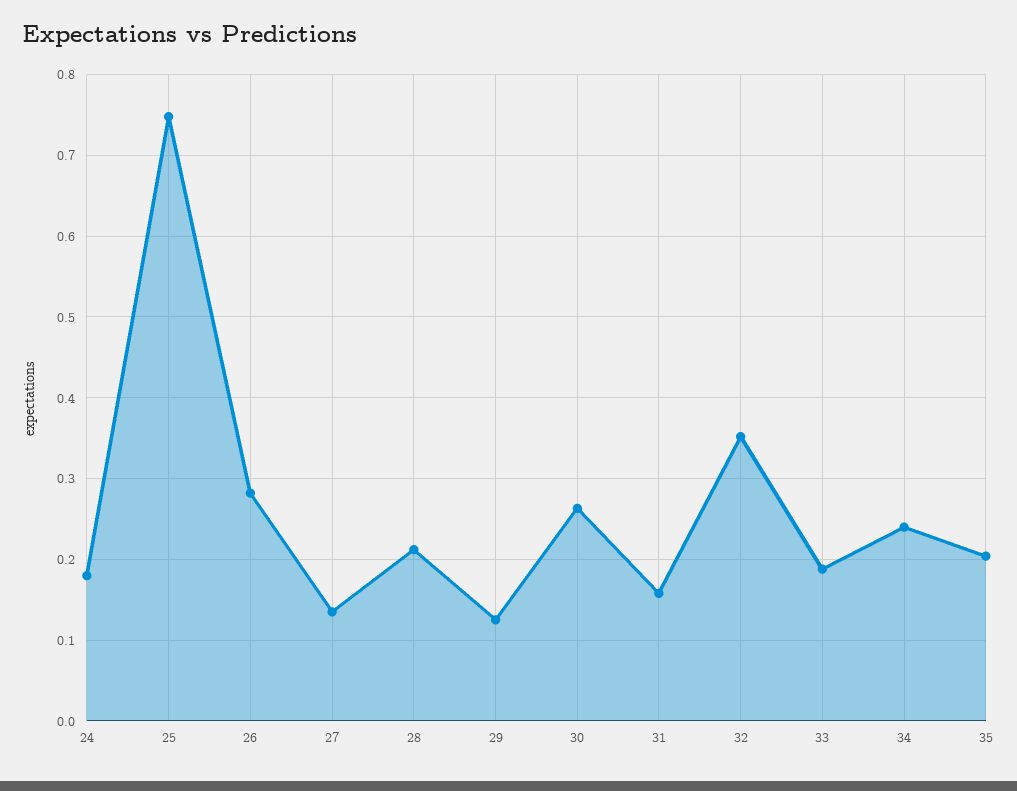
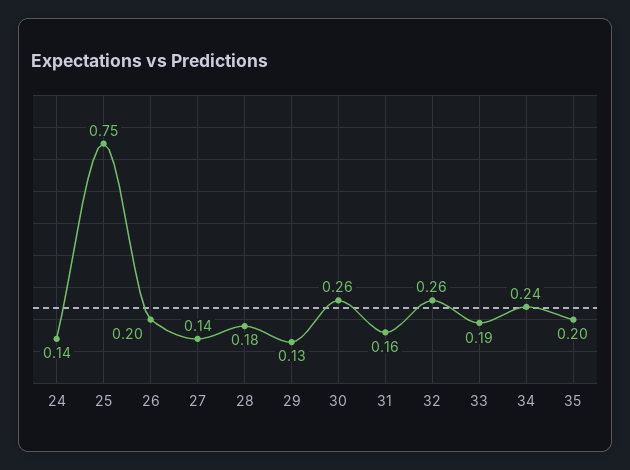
24: 0.18 -> 0.14
26: 0.28 -> 0.2
28: 0.21 -> 0.18
32: 0.35 -> 0.26

